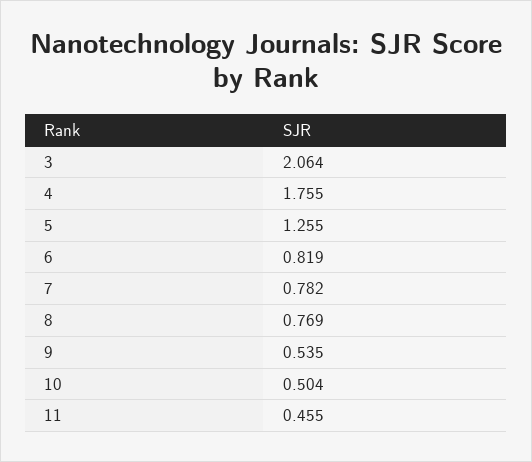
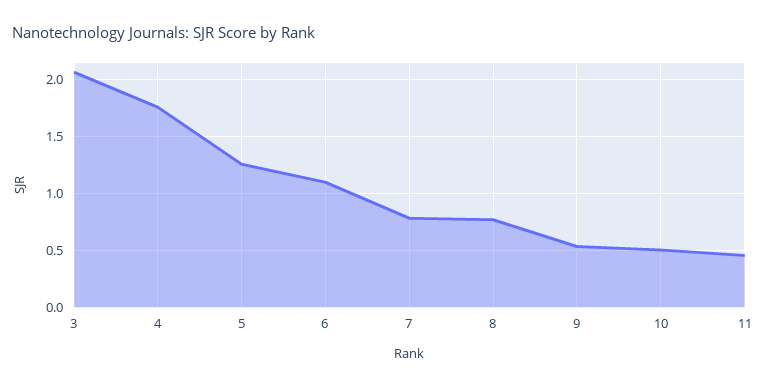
6: 0.819 -> 1.1

